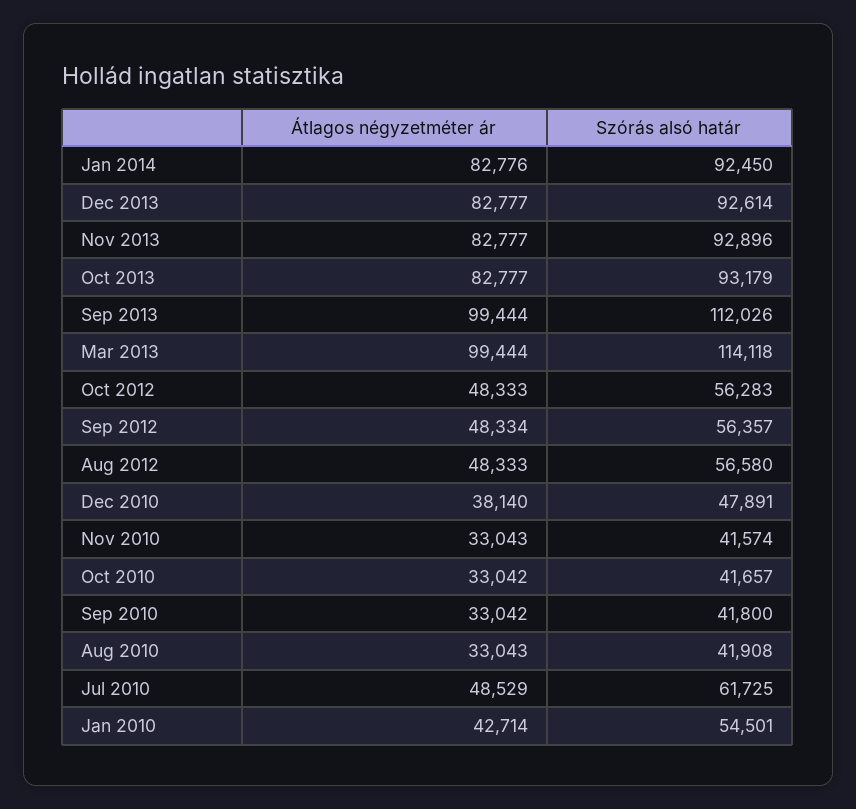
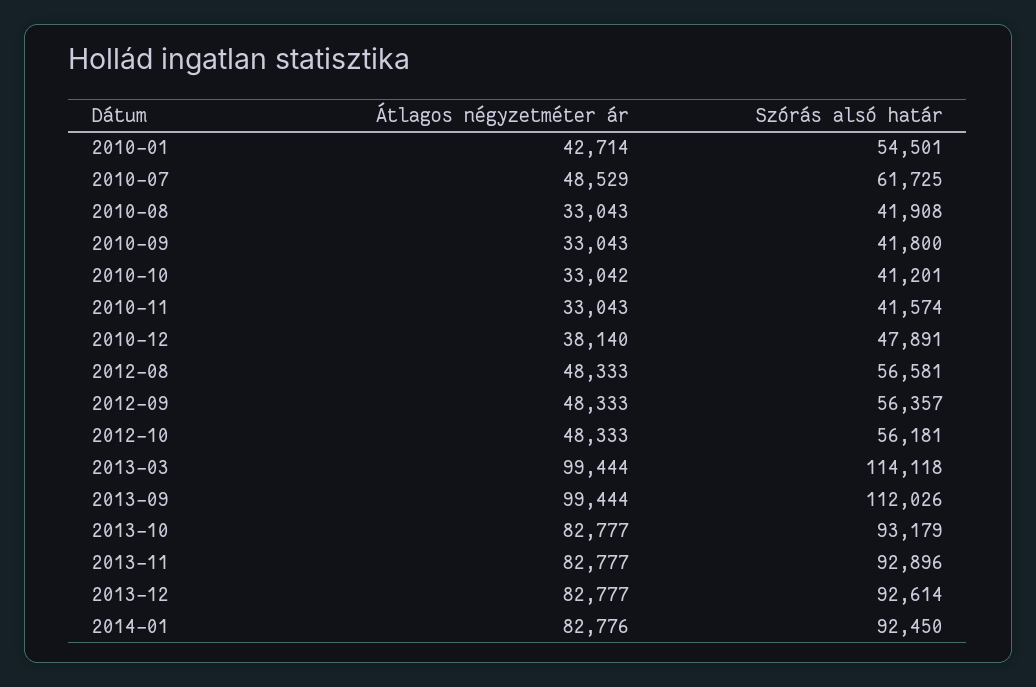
Szórás alsó határ, Oct 2012: 56283 -> 56181
Átlagos négyzetméter ár, Sep 2012: 48334 -> 48333
Szórás alsó határ, Aug 2012: 56580 -> 56581
Szórás alsó határ, Oct 2010: 41657 -> 41201
Átlagos négyzetméter ár, Sep 2010: 33042 -> 33043

